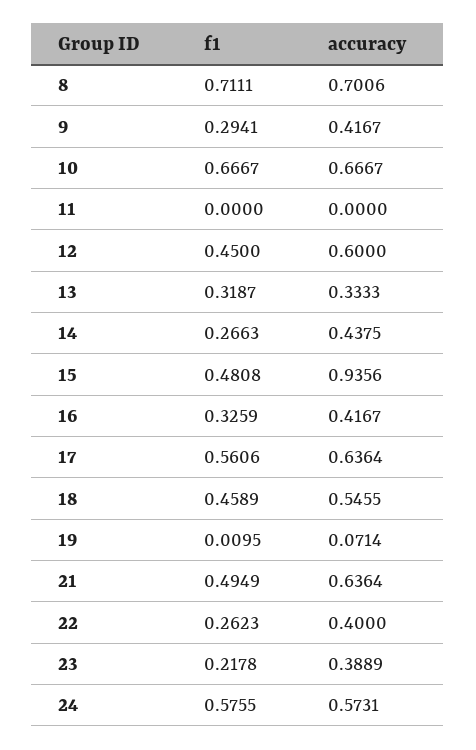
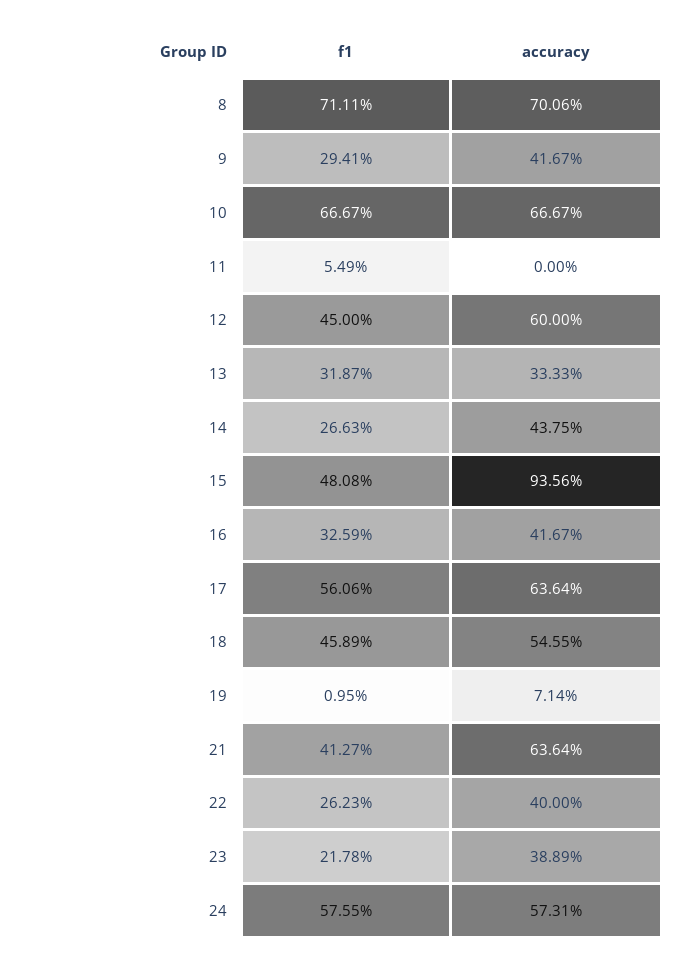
f1, 11: 0 -> 0.0549
f1, 21: 0.4949 -> 0.4127

